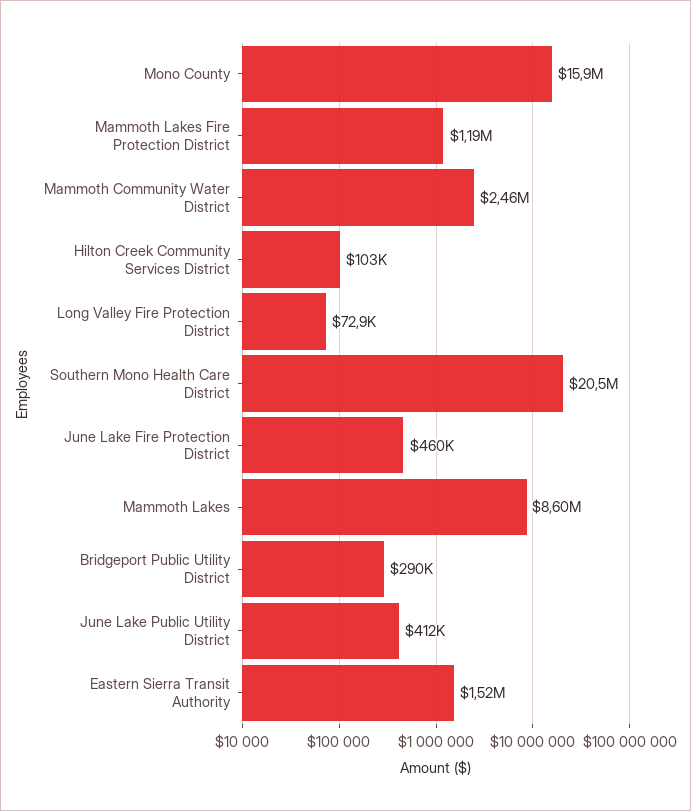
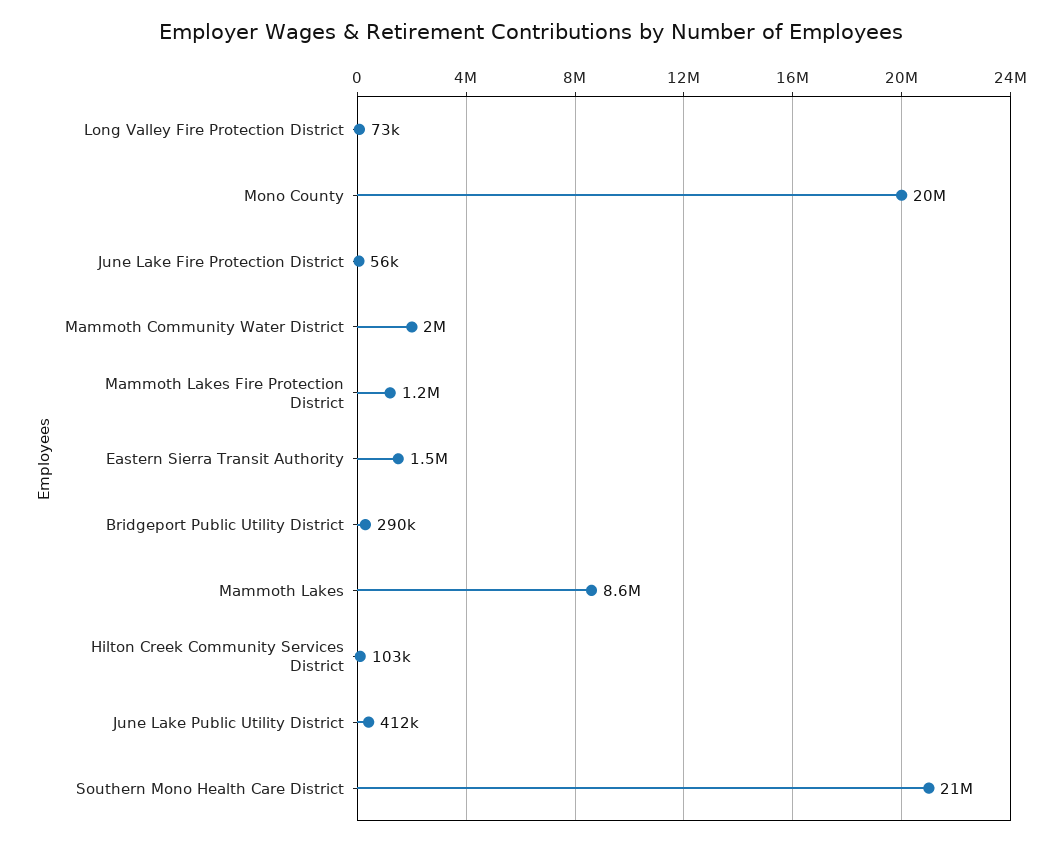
Mono County: 15900000 -> 20000000
Mammoth Community Water District: 2460000 -> 2000000
June Lake Fire Protection District: 460000 -> 56000

